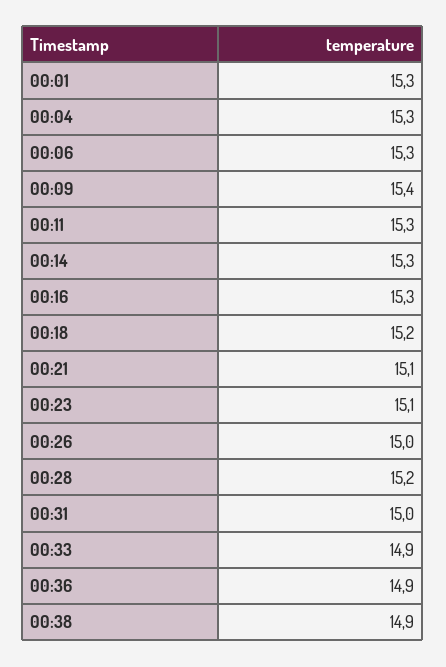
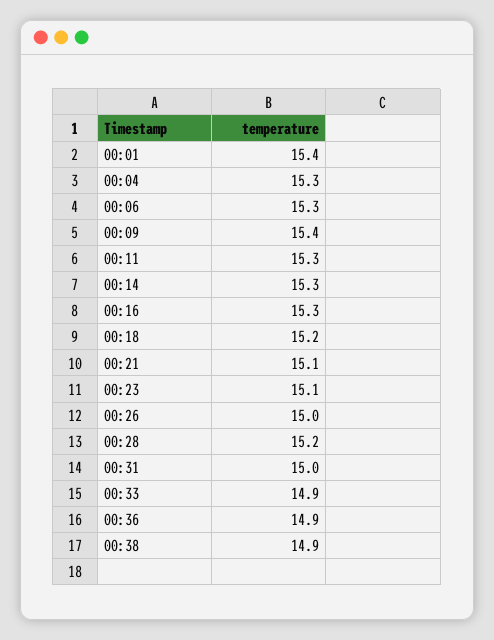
00:01: 15.3 -> 15.4

